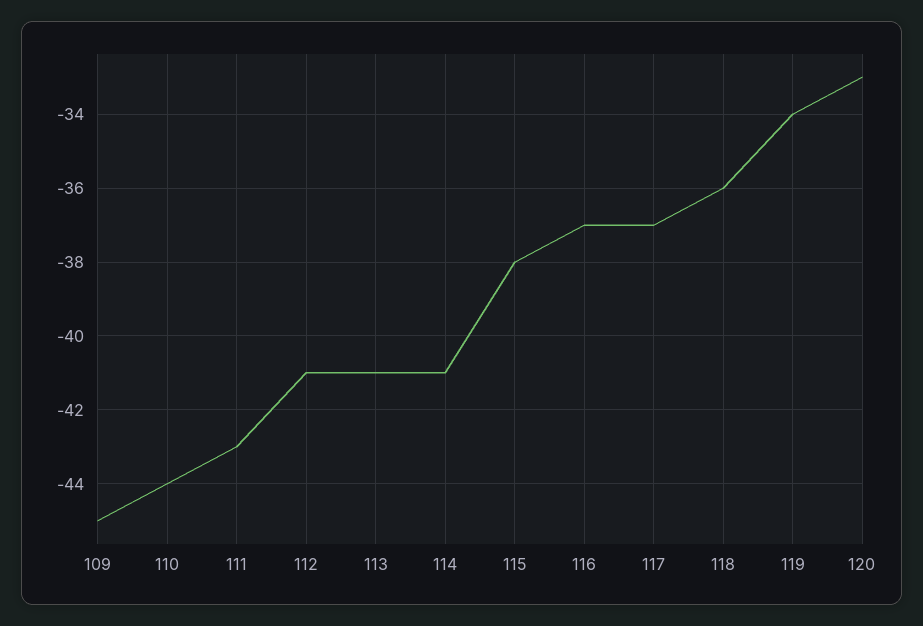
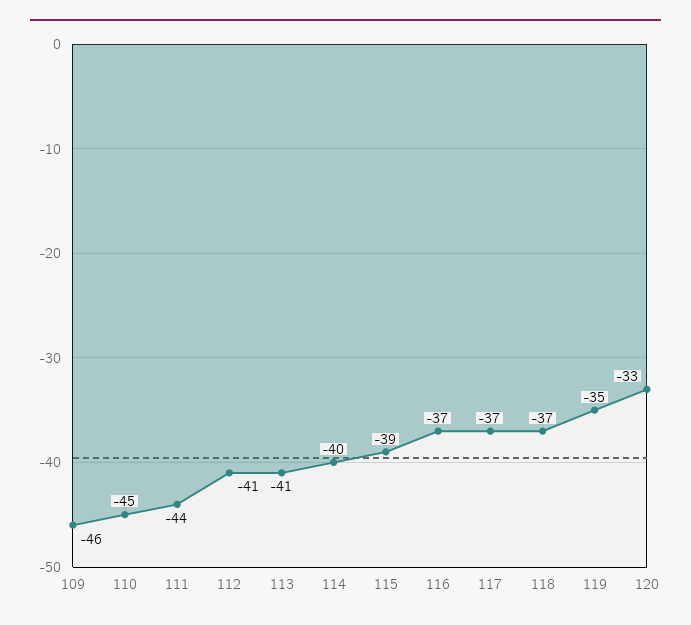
109: -45 -> -46
110: -44 -> -45
111: -43 -> -44
114: -41 -> -40
115: -38 -> -39
118: -36 -> -37
119: -34 -> -35

